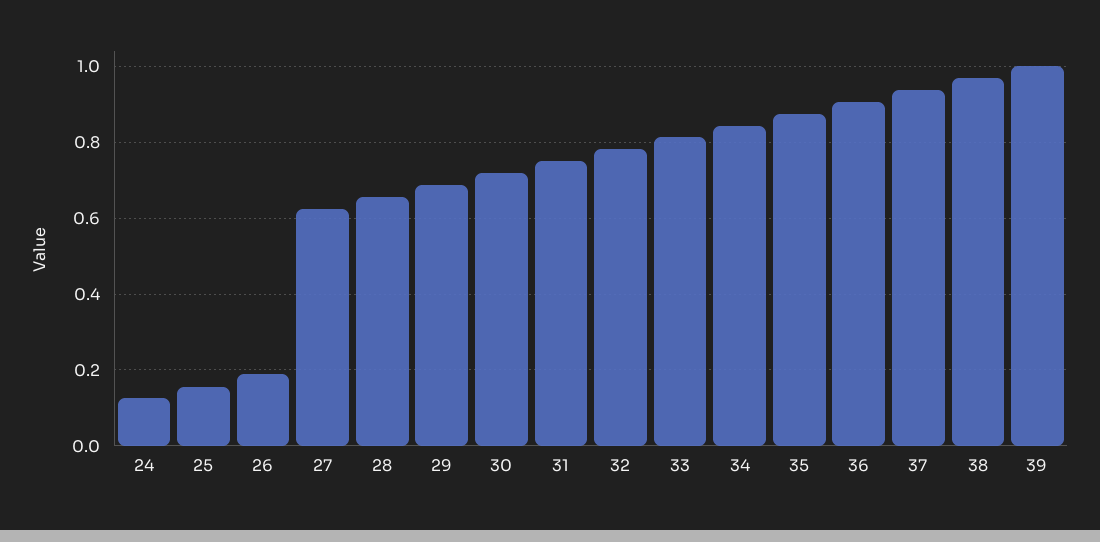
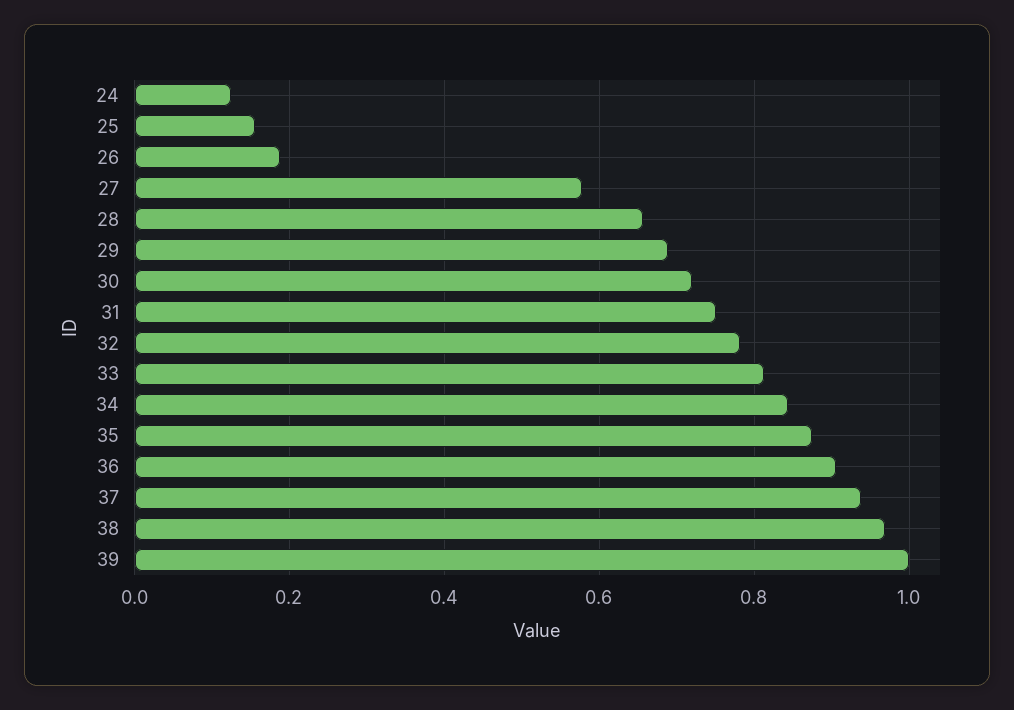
27: 0.62 -> 0.58

